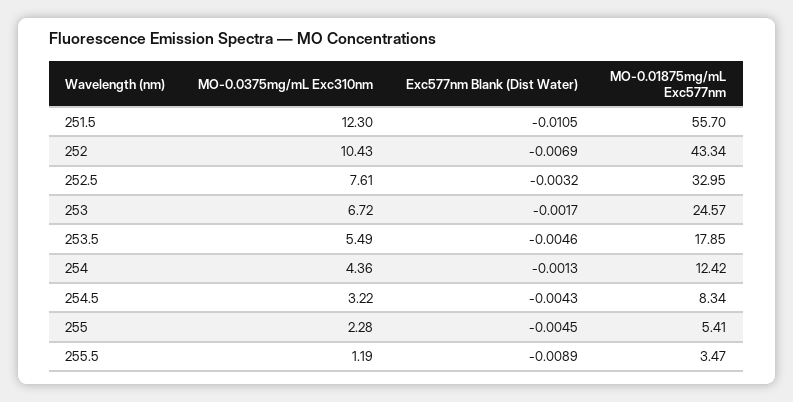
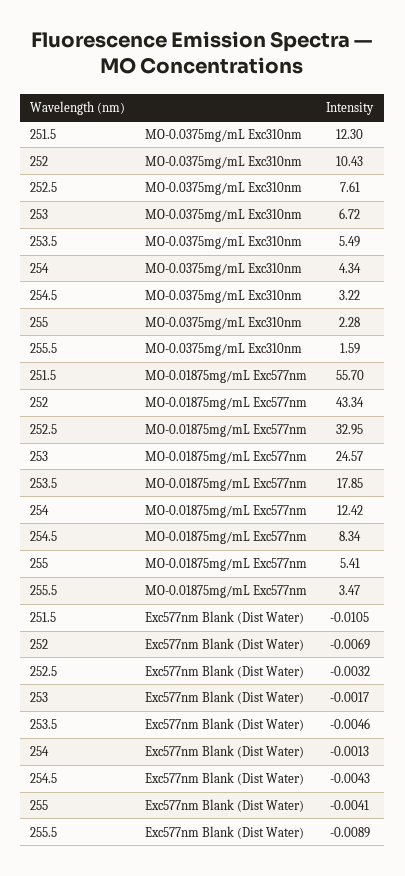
MO-0.0375mg/mL Exc310nm, 254: 4.36 -> 4.34
Exc577nm Blank (Dist Water), 255: -0.0045 -> -0.0041
MO-0.0375mg/mL Exc310nm, 255.5: 1.19 -> 1.59

